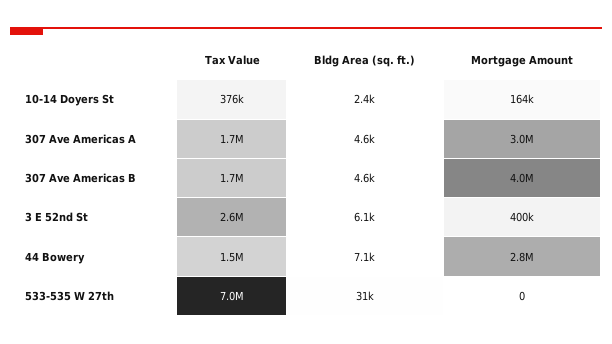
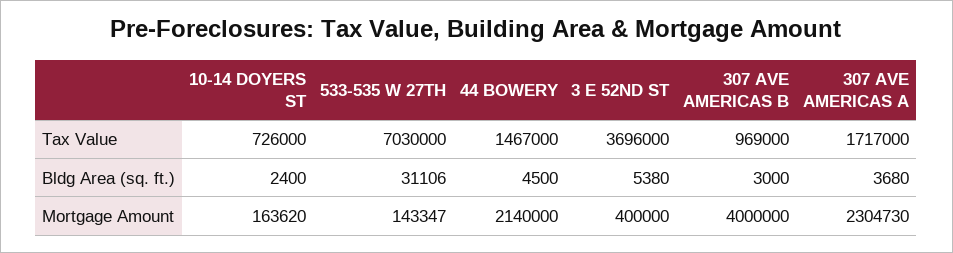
Tax Value, 10-14 Doyers St: 376000 -> 726000
Bldg Area (sq. ft.), 307 Ave Americas A: 4600 -> 3680
Mortgage Amount, 307 Ave Americas A: 3000000 -> 2304730
Tax Value, 307 Ave Americas B: 1700000 -> 969000
Bldg Area (sq. ft.), 307 Ave Americas B: 4600 -> 3000
Tax Value, 3 E 52nd St: 2600000 -> 3696000
Bldg Area (sq. ft.), 3 E 52nd St: 6100 -> 5380
Bldg Area (sq. ft.), 44 Bowery: 7100 -> 4500
Mortgage Amount, 44 Bowery: 2800000 -> 2140000
Mortgage Amount, 533-535 W 27th: 0 -> 143347

